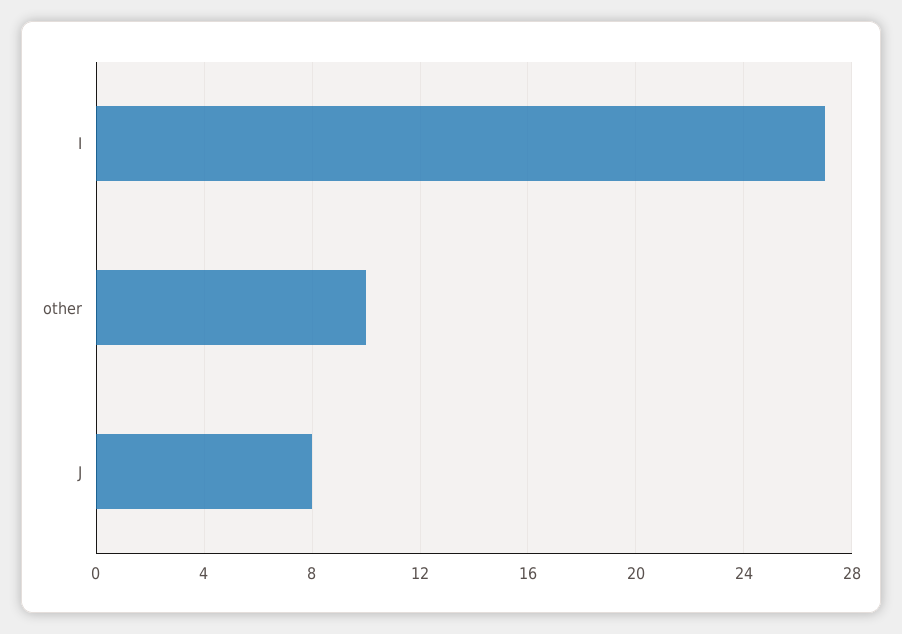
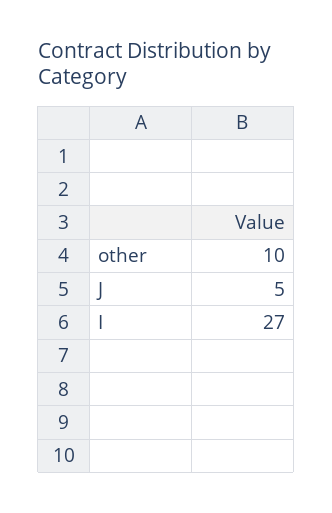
J: 8 -> 5

